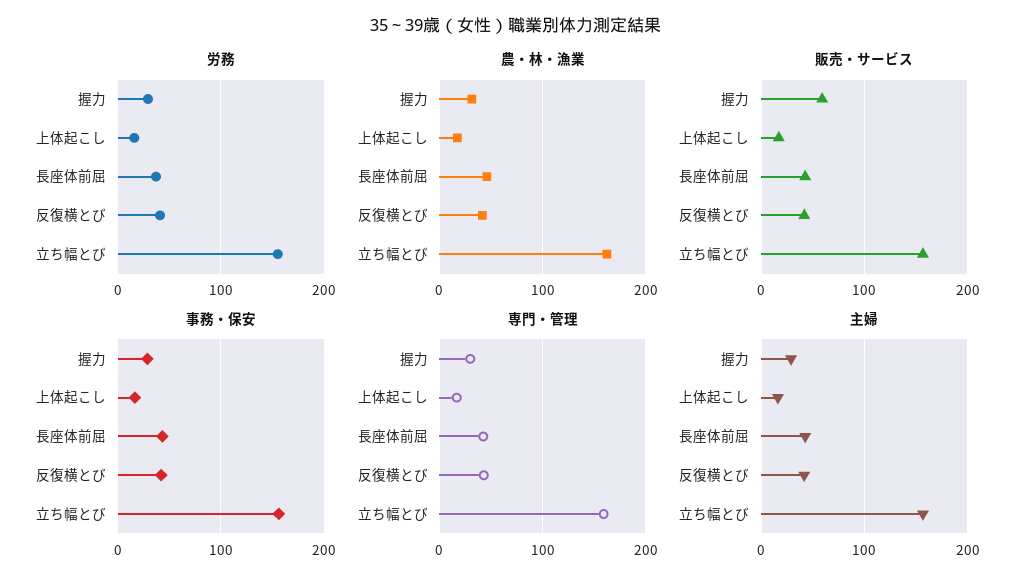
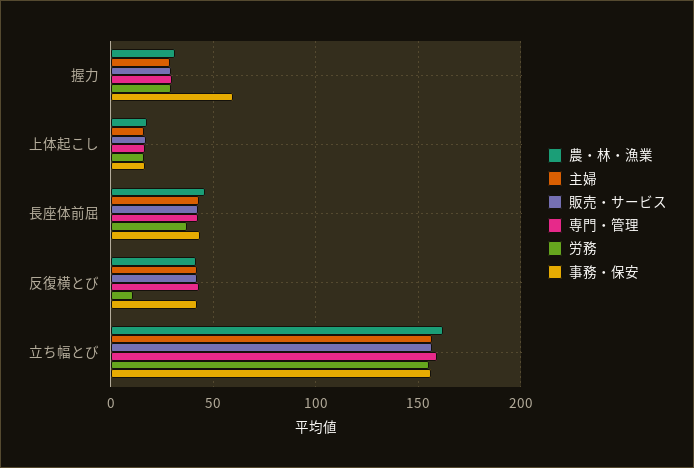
労務, 反復横とび: 40 -> 10
販売・サービス, 握力: 60 -> 30
事務・保安, 握力: 30 -> 60

